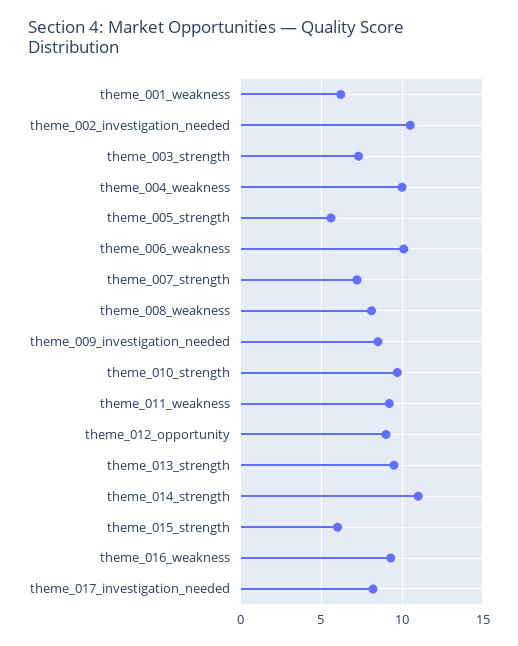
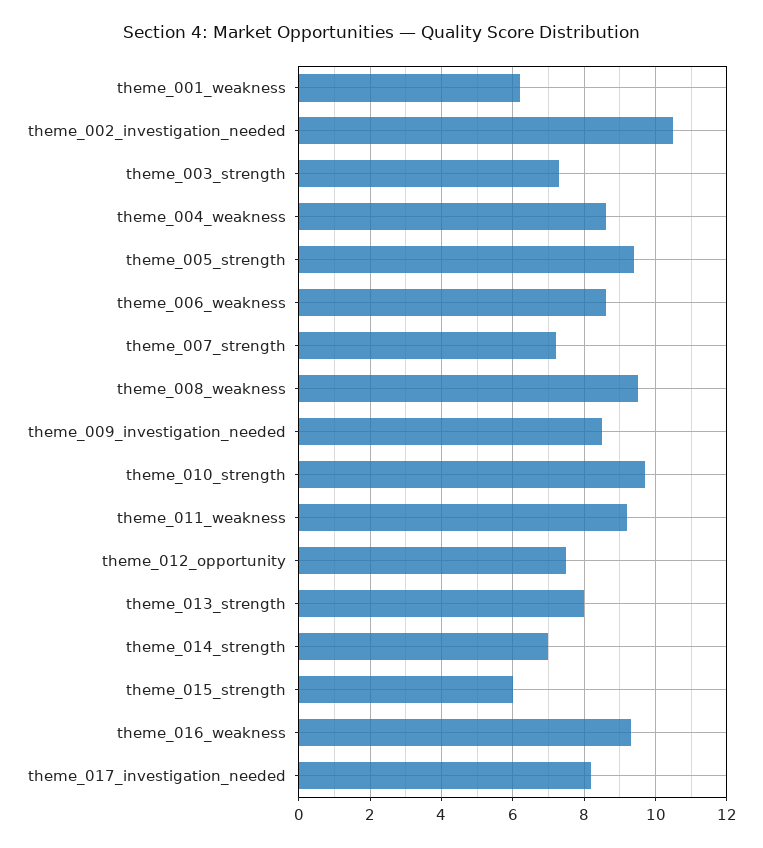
theme_004_weakness: 10 -> 8.5
theme_005_strength: 5.5 -> 9.5
theme_006_weakness: 10 -> 8.5
theme_008_weakness: 8 -> 9.5
theme_012_opportunity: 9 -> 7.5
theme_013_strength: 9.5 -> 8
theme_014_strength: 11 -> 7

